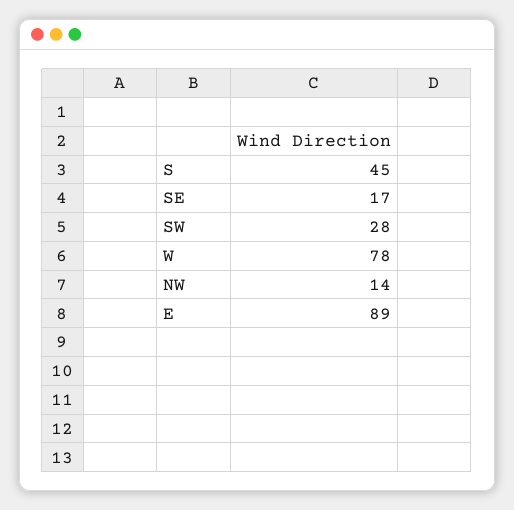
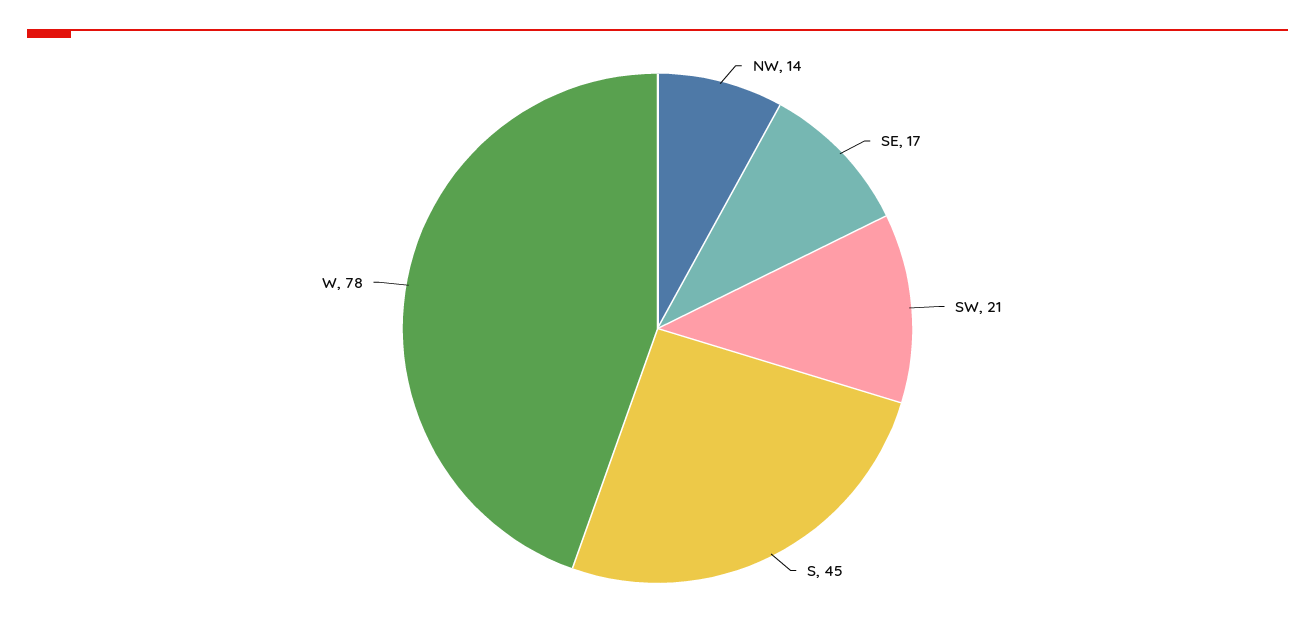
SW: 28 -> 21
E: 89 -> none

